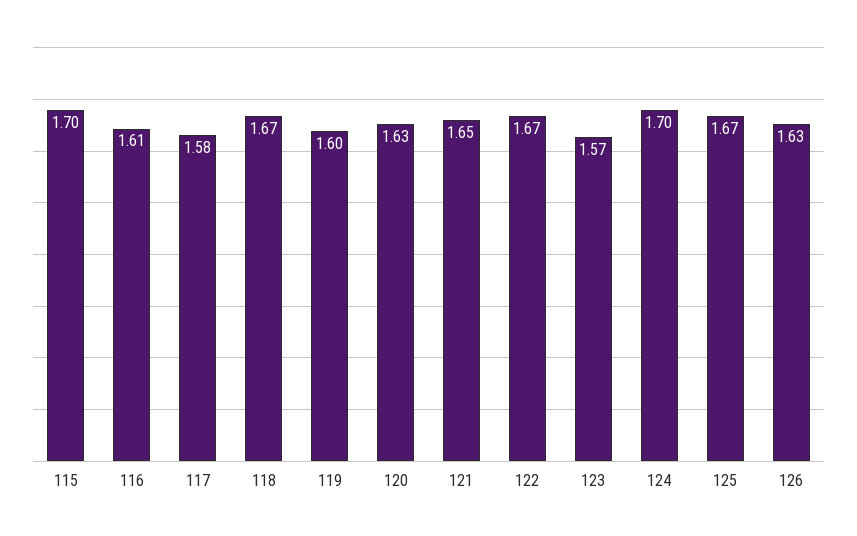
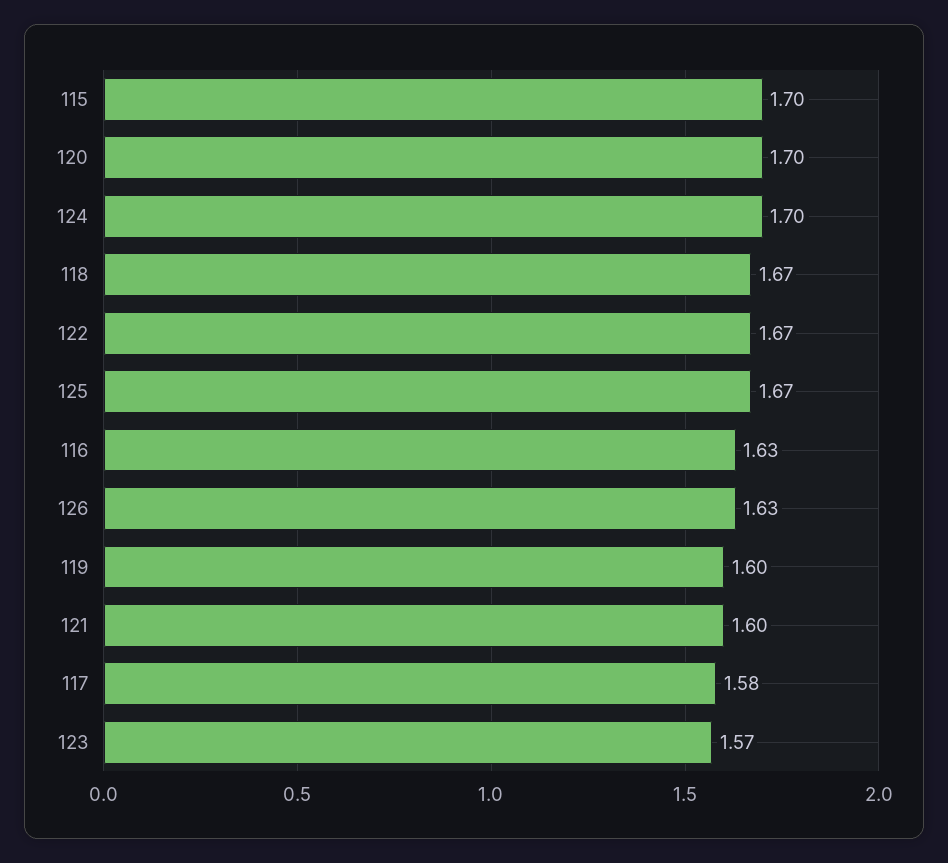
116: 1.61 -> 1.63
120: 1.63 -> 1.7
121: 1.65 -> 1.6

